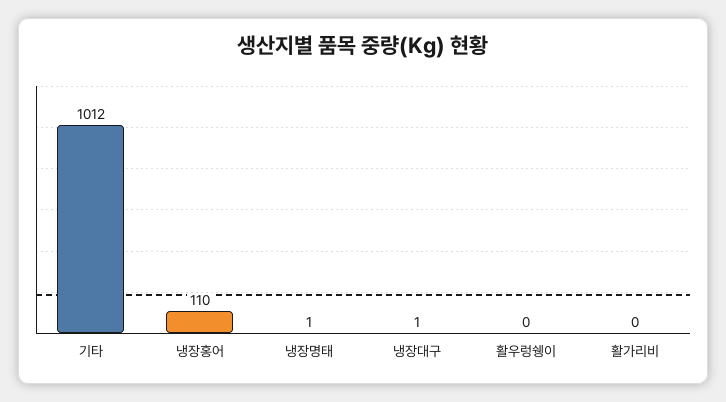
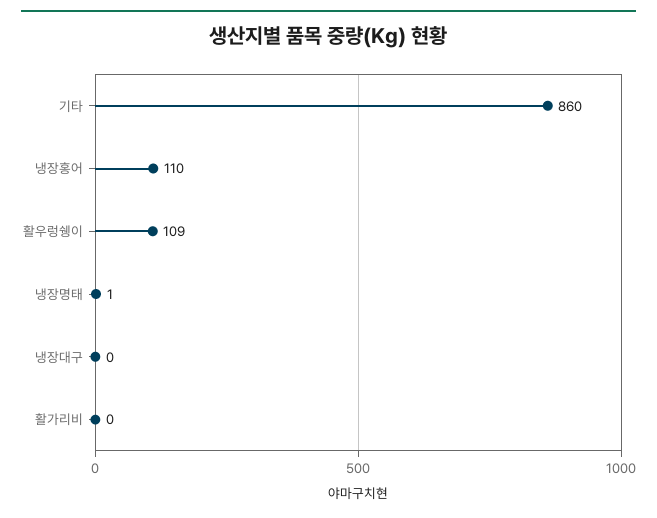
기타: 1012 -> 860
냉장대구: 1 -> 0
활우렁쉥이: 0 -> 109

